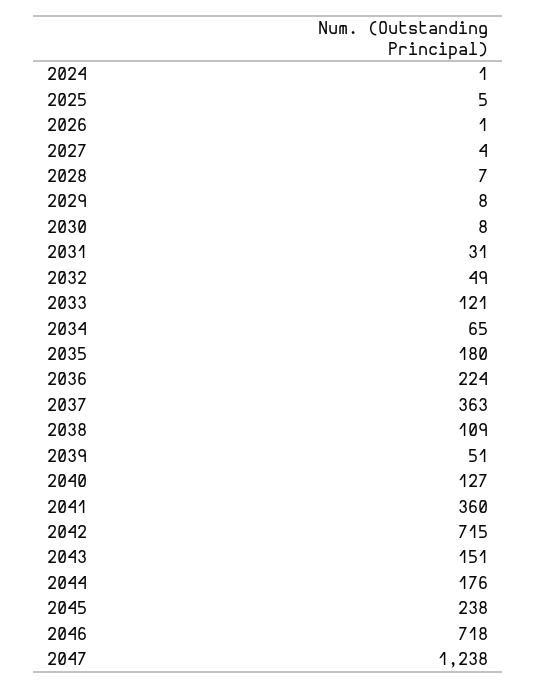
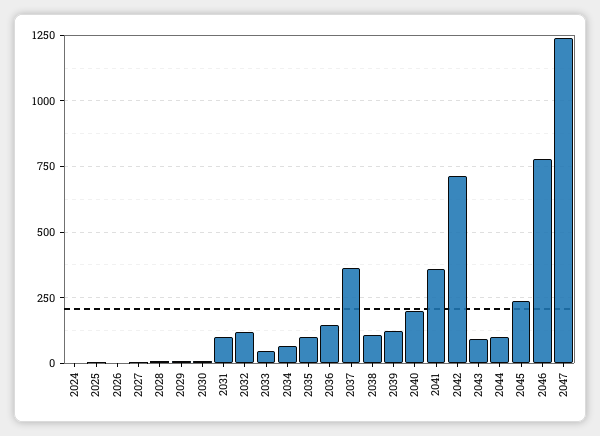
2031: 31 -> 100
2032: 49 -> 125
2033: 121 -> 50
2035: 180 -> 100
2036: 224 -> 150
2039: 51 -> 125
2040: 127 -> 200
2043: 151 -> 100
2044: 176 -> 100
2046: 718 -> 775

